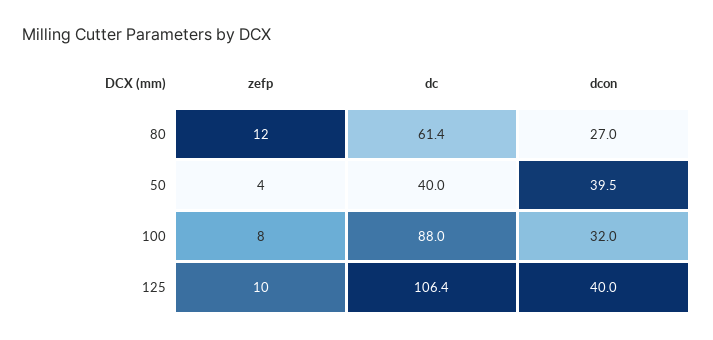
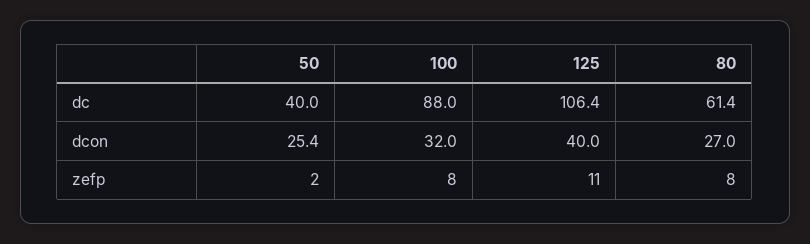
zefp, 80: 12 -> 8
zefp, 50: 4 -> 2
dcon, 50: 39.5 -> 25.4
zefp, 125: 10 -> 11

